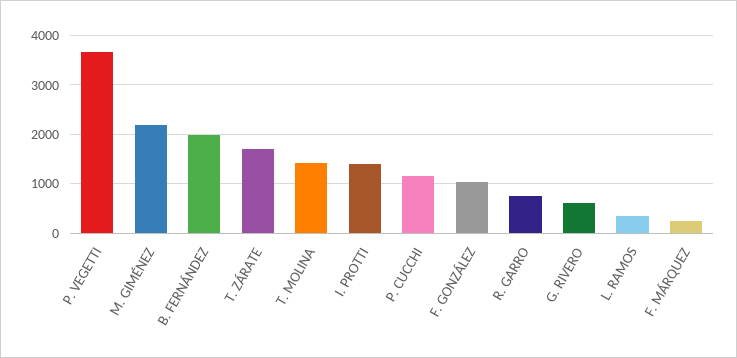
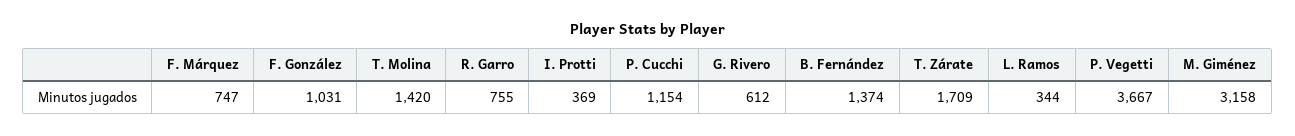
M. GIMÉNEZ: 2200 -> 3158
B. FERNÁNDEZ: 2000 -> 1374
I. PROTTI: 1400 -> 369
F. MÁRQUEZ: 200 -> 747

